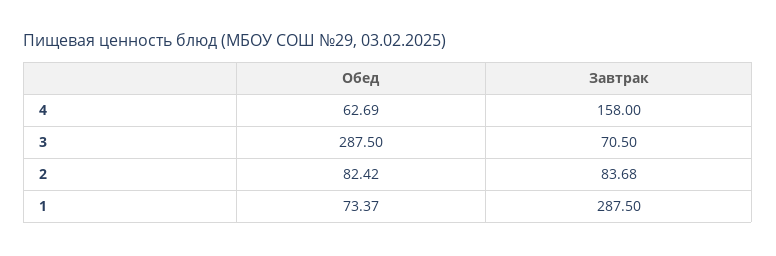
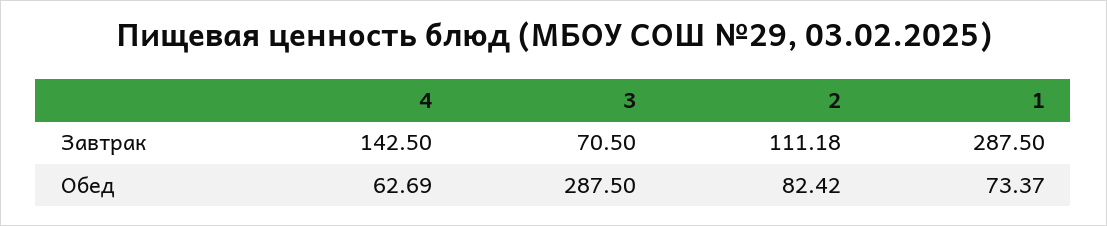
Завтрак, 4: 158 -> 142.5
Завтрак, 2: 83.68 -> 111.18

